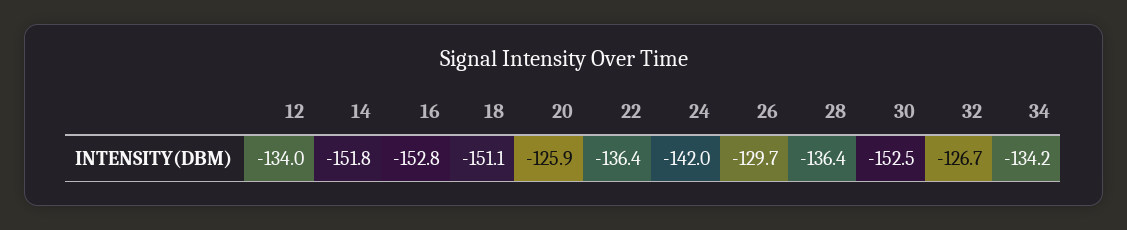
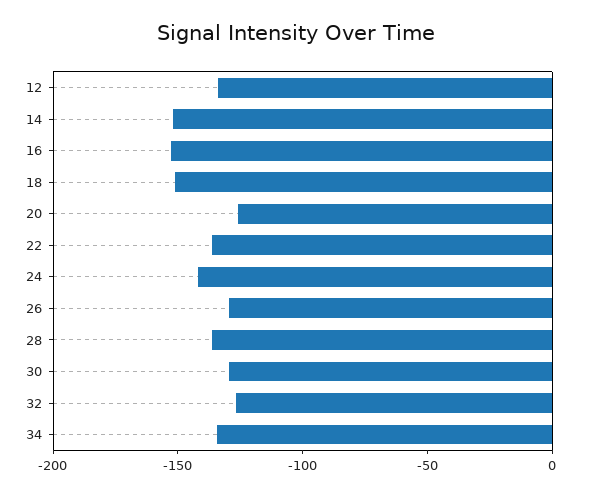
30: -152.5 -> -130

